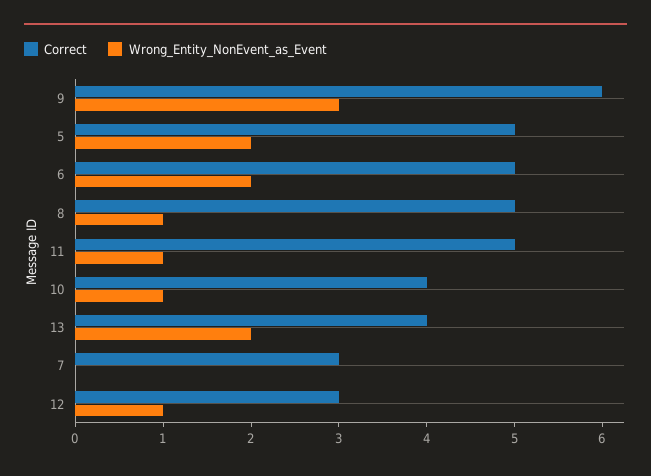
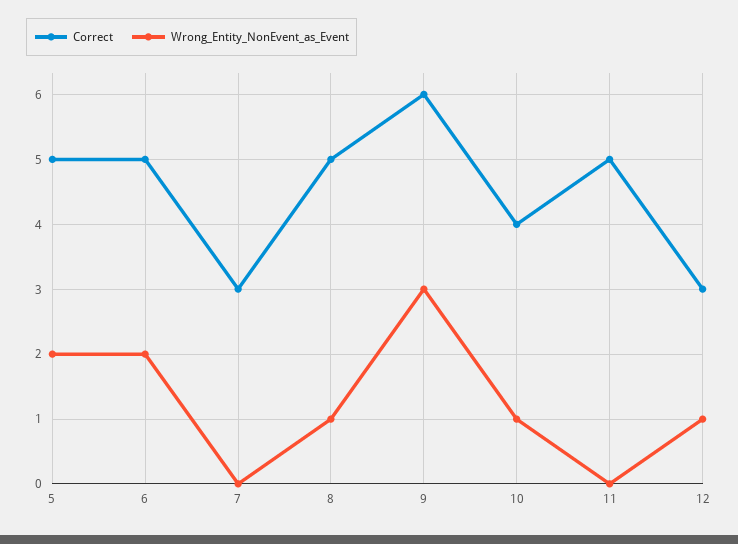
Wrong_Entity_NonEvent_as_Event, 11: 1 -> 0
Correct, 13: 4 -> none
Wrong_Entity_NonEvent_as_Event, 13: 2 -> none

